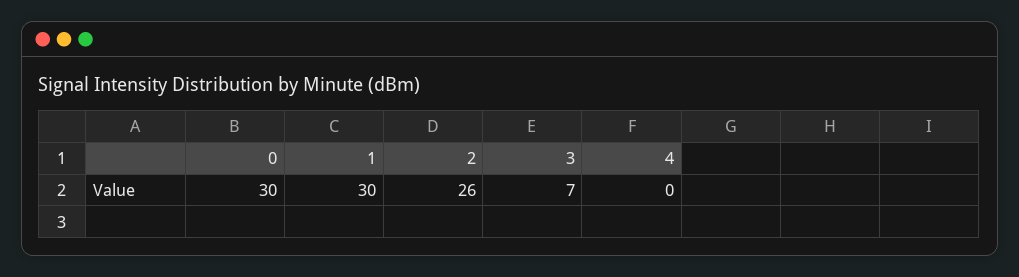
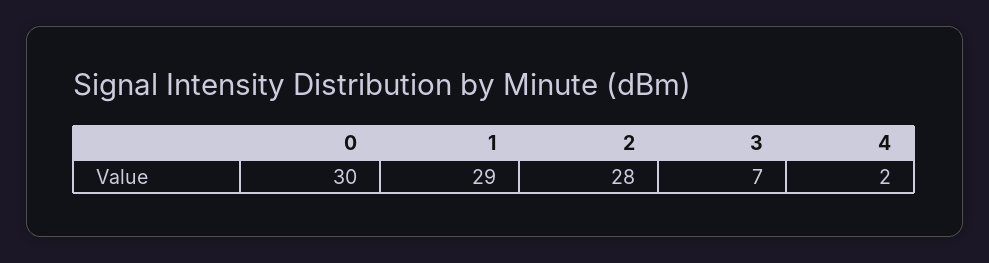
1: 30 -> 29
2: 26 -> 28
4: 0 -> 2

